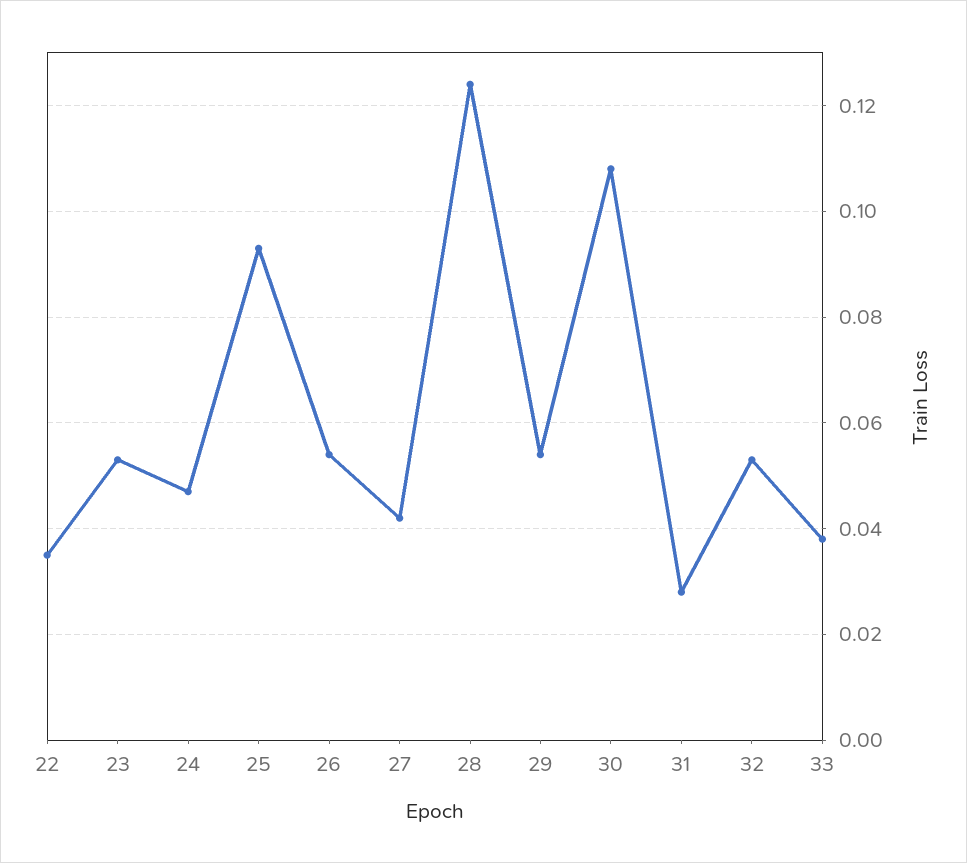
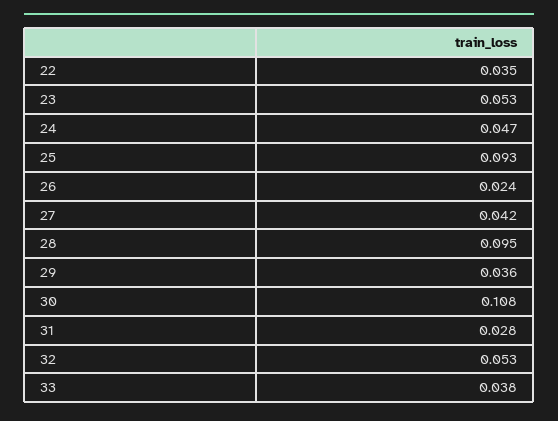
26: 0.055 -> 0.024
28: 0.125 -> 0.095
29: 0.055 -> 0.036

